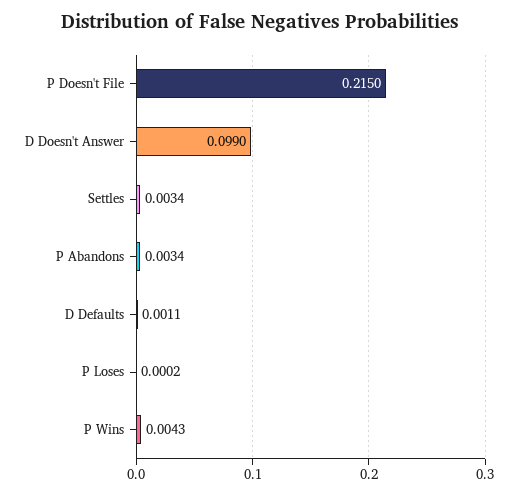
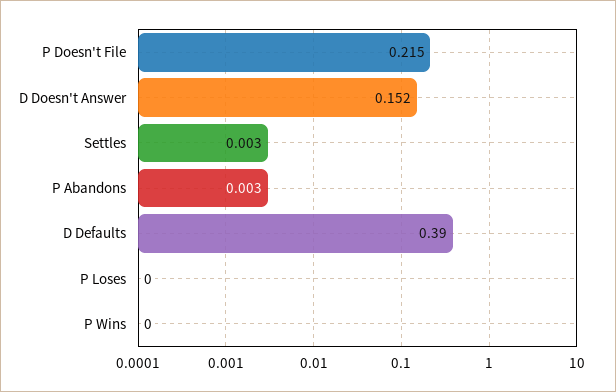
D Doesn't Answer: 0.099 -> 0.152
D Defaults: 0.0011 -> 0.39
P Wins: 0.0043 -> 0

